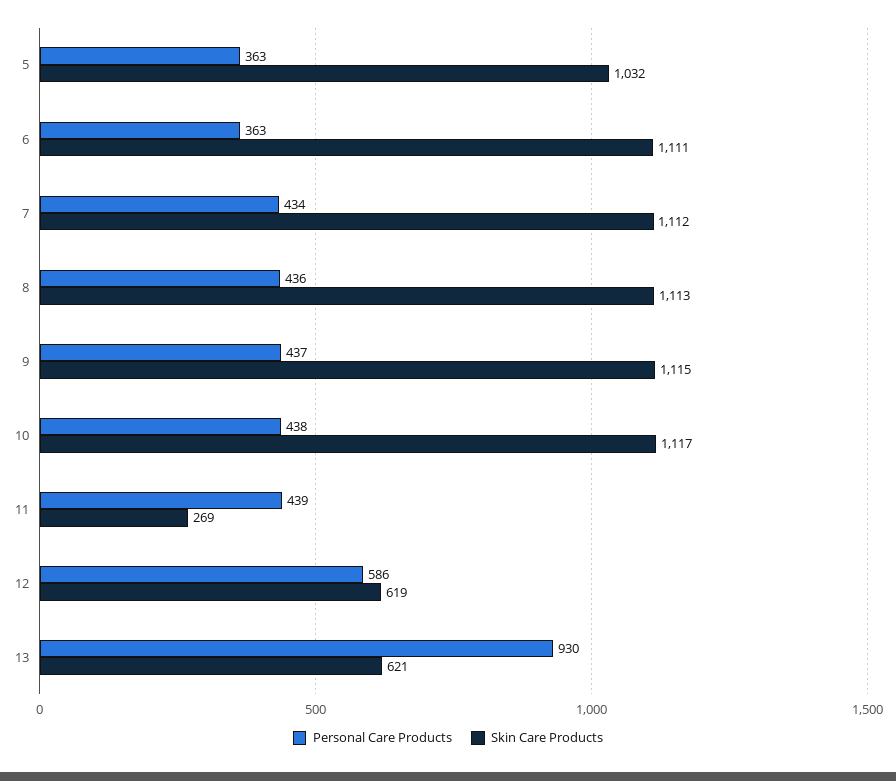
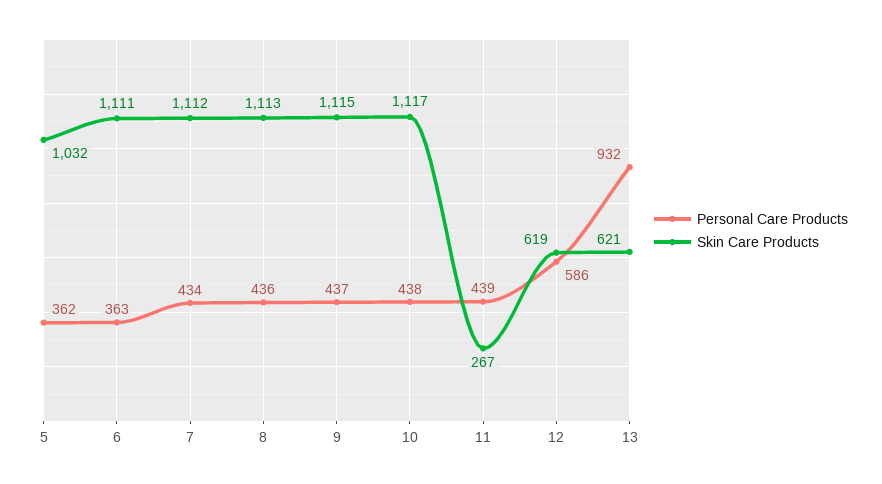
Personal Care Products, 5: 363 -> 362
Skin Care Products, 11: 269 -> 267
Personal Care Products, 13: 930 -> 932

